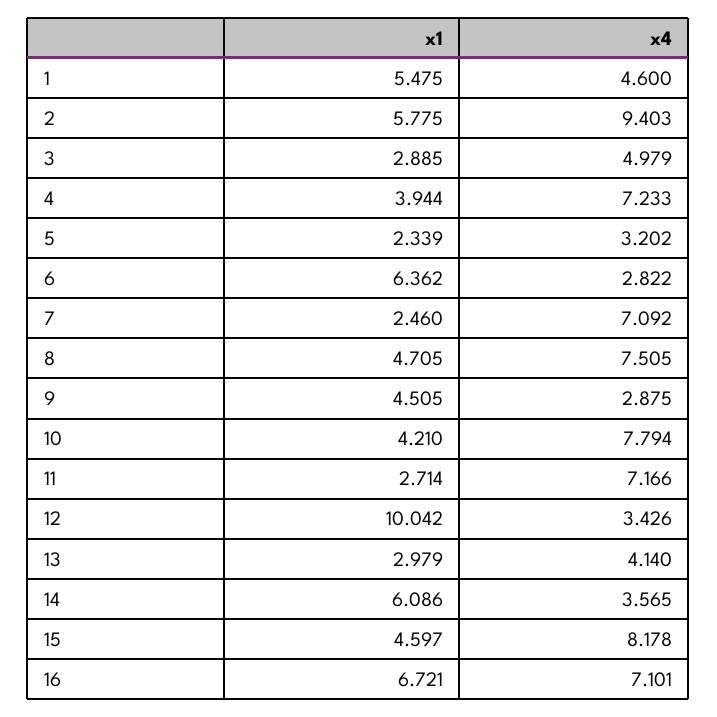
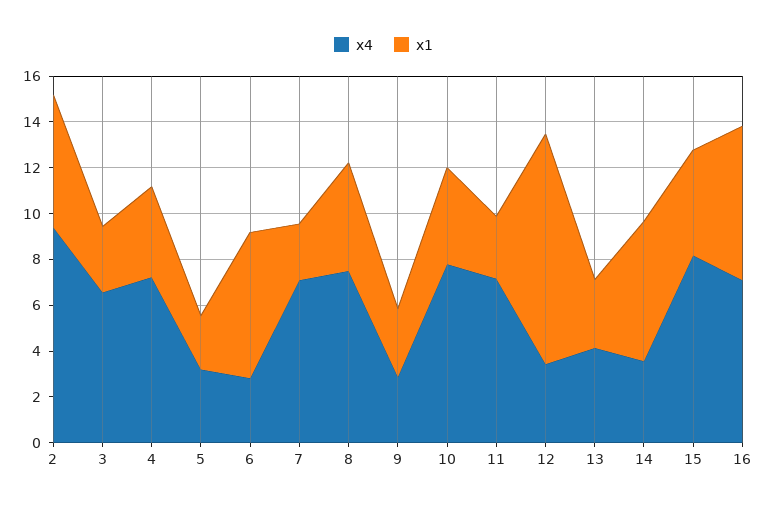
x1, 1: 5.475 -> none
x4, 1: 4.6 -> none
x4, 3: 4.979 -> 6.5
x1, 9: 4.505 -> 3

